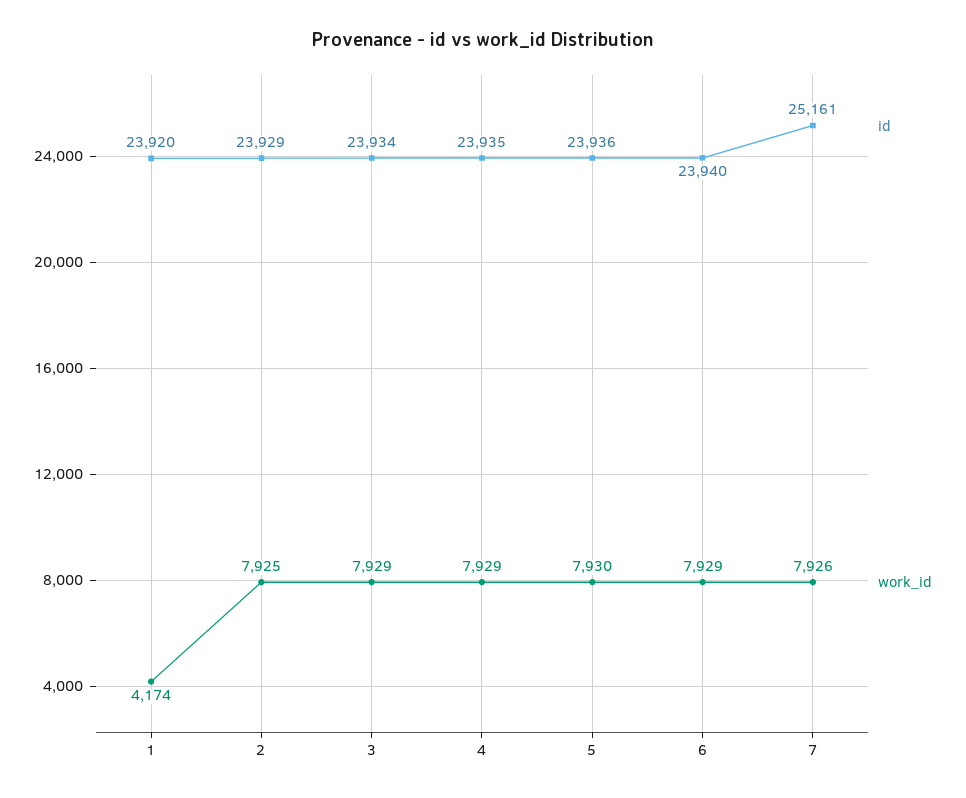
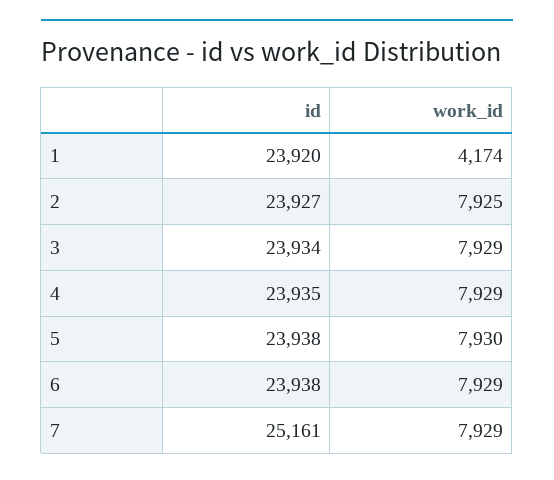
id, 2: 23929 -> 23927
id, 5: 23936 -> 23938
id, 6: 23940 -> 23938
work_id, 7: 7926 -> 7929

